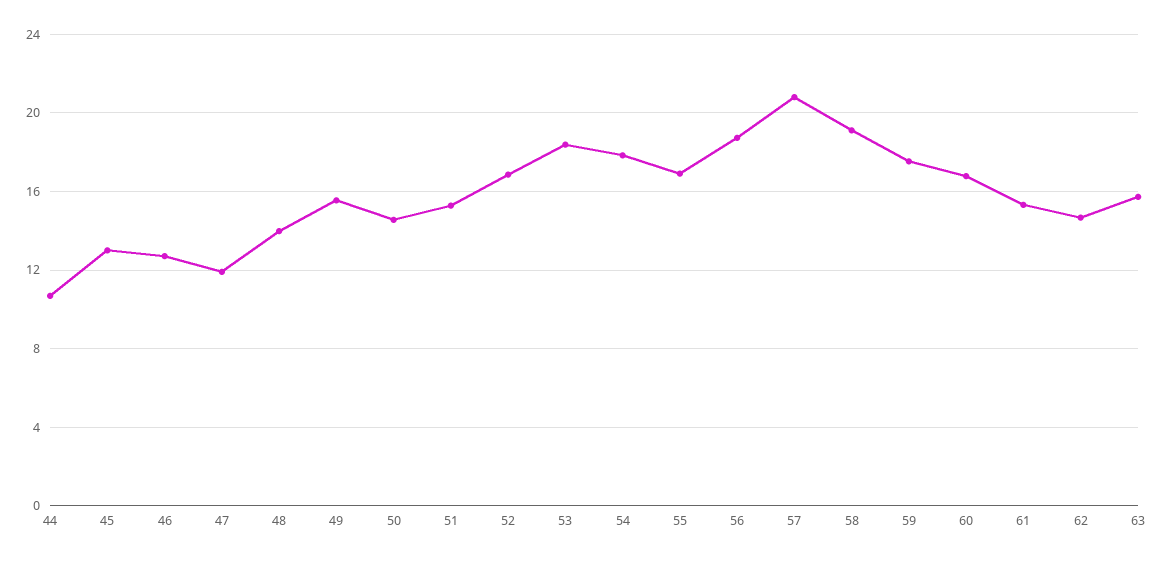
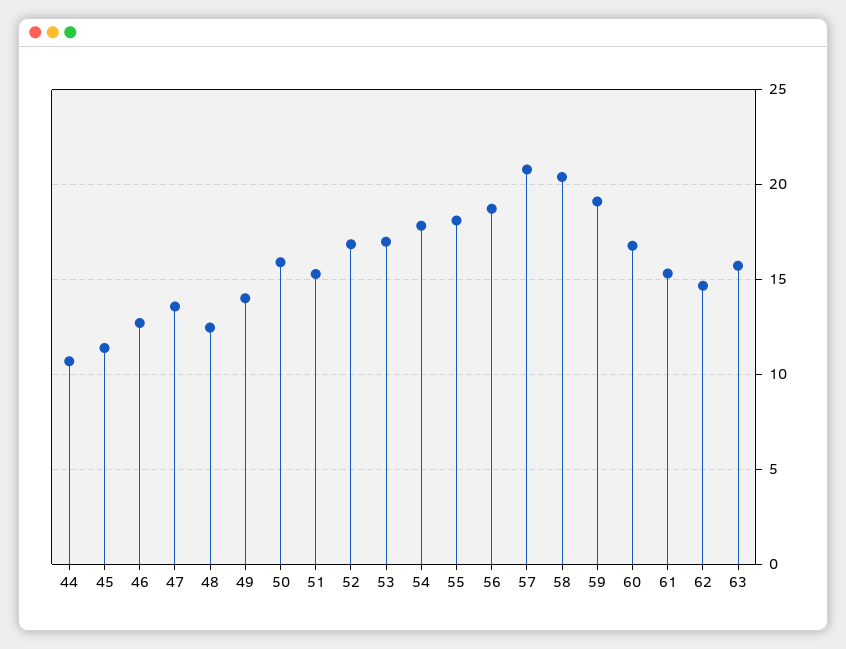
45: 13 -> 11.5
47: 12 -> 13.5
48: 14 -> 12.5
49: 15.5 -> 14
50: 14.5 -> 16
53: 18.5 -> 17
55: 17 -> 18
58: 19 -> 20.5
59: 17.5 -> 19

